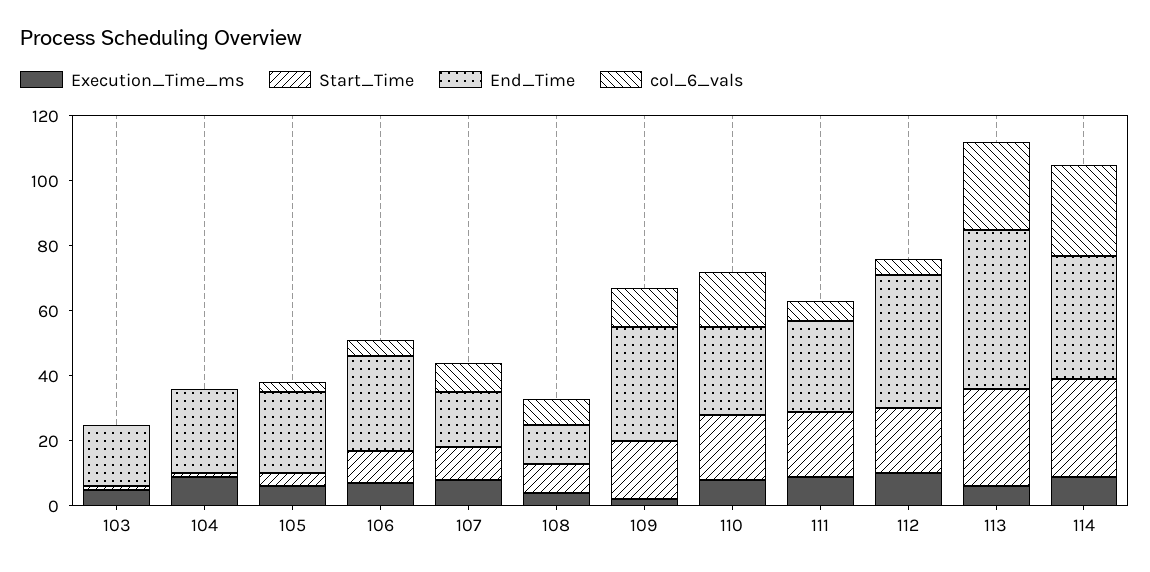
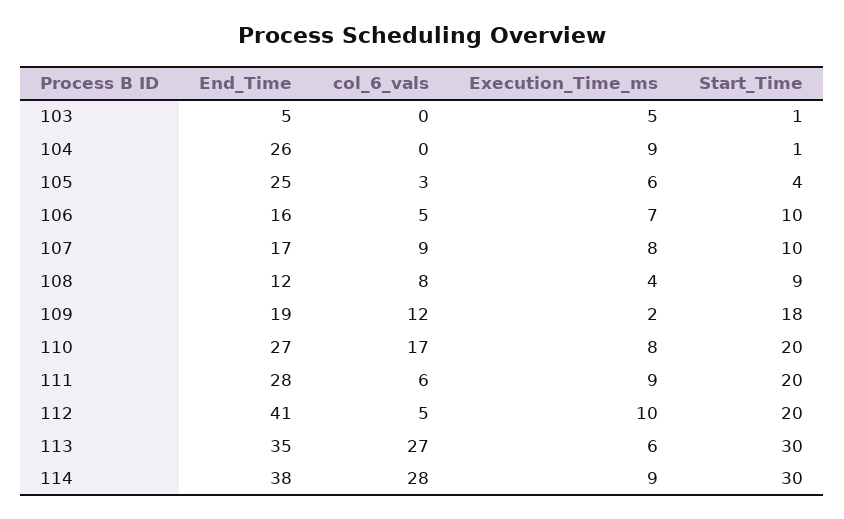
End_Time, 103: 20 -> 5
End_Time, 106: 30 -> 16
End_Time, 109: 35 -> 19
End_Time, 113: 50 -> 35

